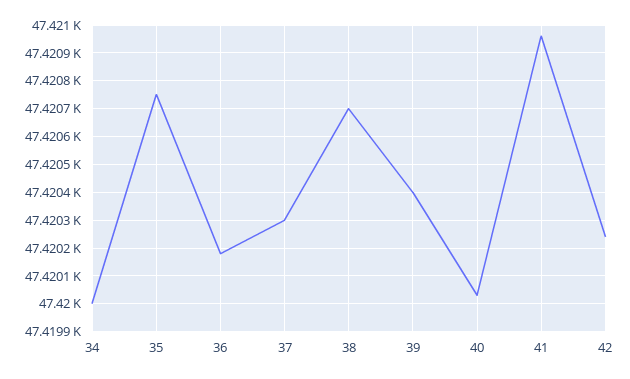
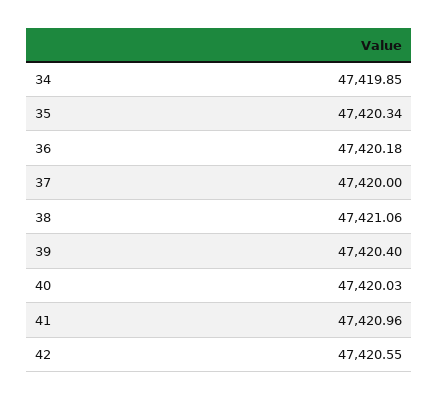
34: 47420 -> 47419.85
35: 47420.75 -> 47420.34
37: 47420.3 -> 47420
38: 47420.7 -> 47421.06
42: 47420.25 -> 47420.55

